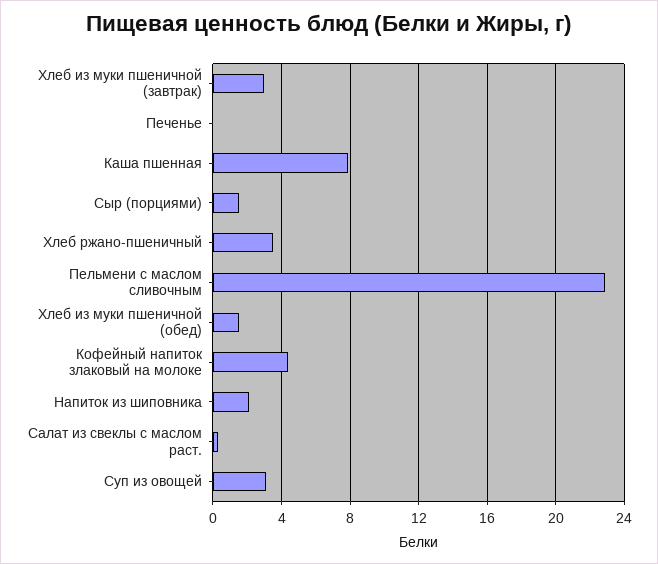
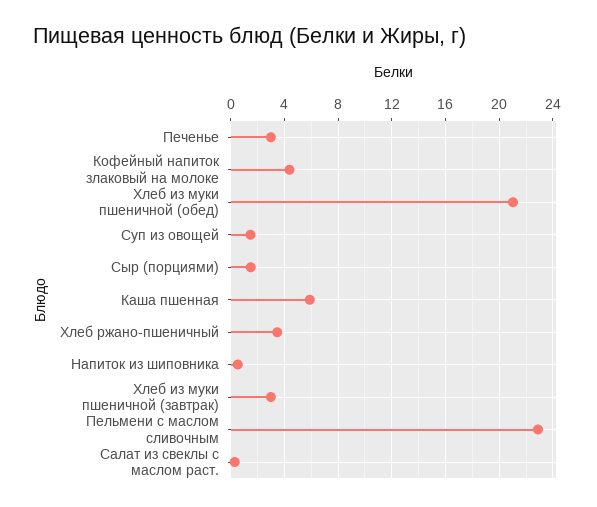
Печенье: 0 -> 3
Каша пшенная: 8 -> 6
Хлеб из муки пшеничной (обед): 1.5 -> 21
Напиток из шиповника: 2 -> 0.5
Суп из овощей: 3 -> 1.5

